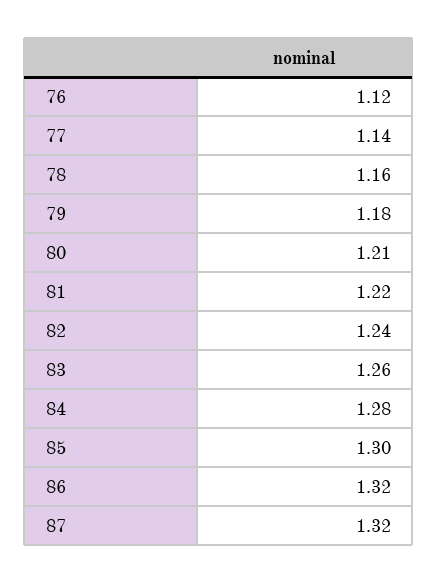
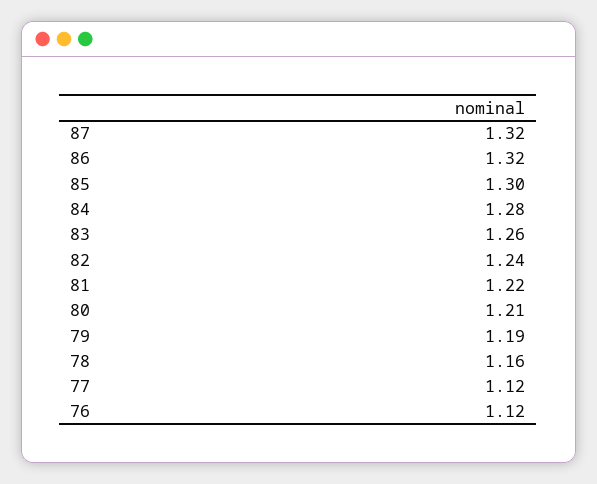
77: 1.14 -> 1.12
79: 1.18 -> 1.19

